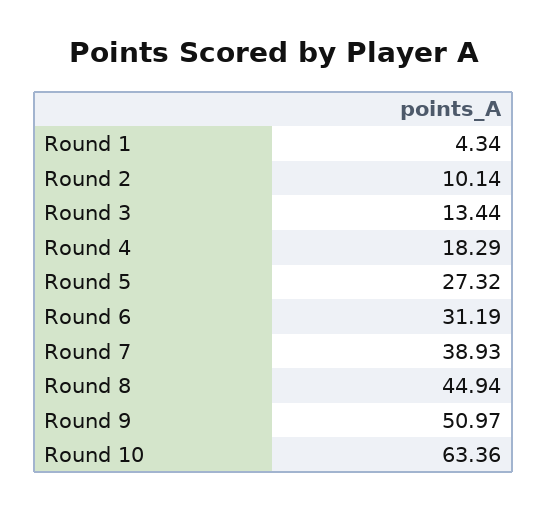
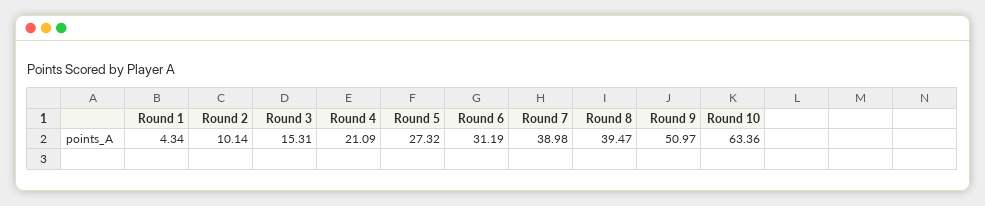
Round 3: 13.44 -> 15.31
Round 4: 18.29 -> 21.09
Round 7: 38.93 -> 38.98
Round 8: 44.94 -> 39.47

